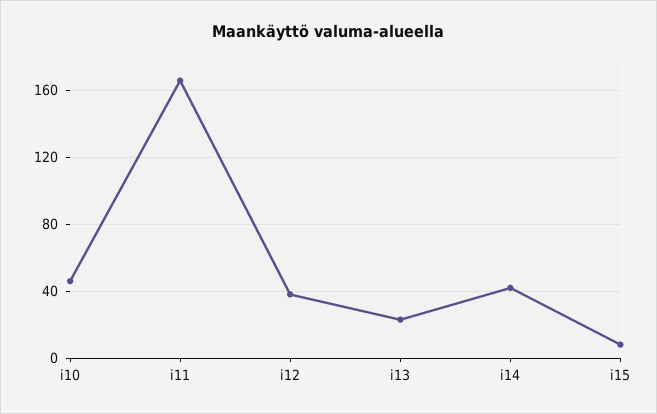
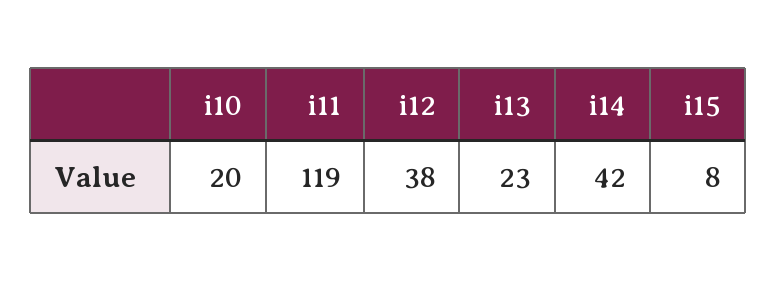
i10: 45 -> 20
i11: 165 -> 119

